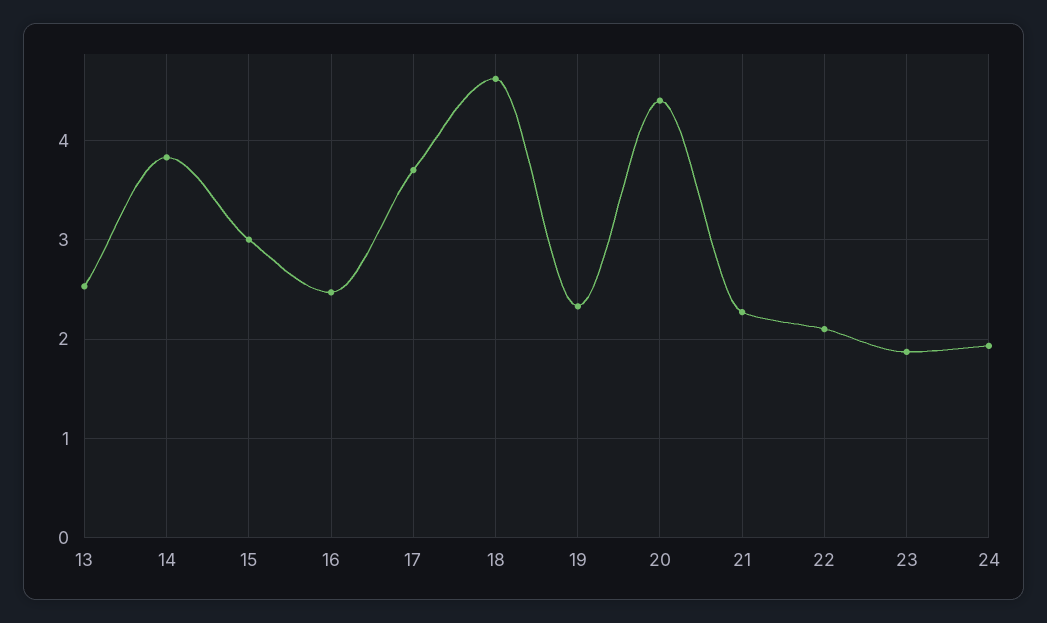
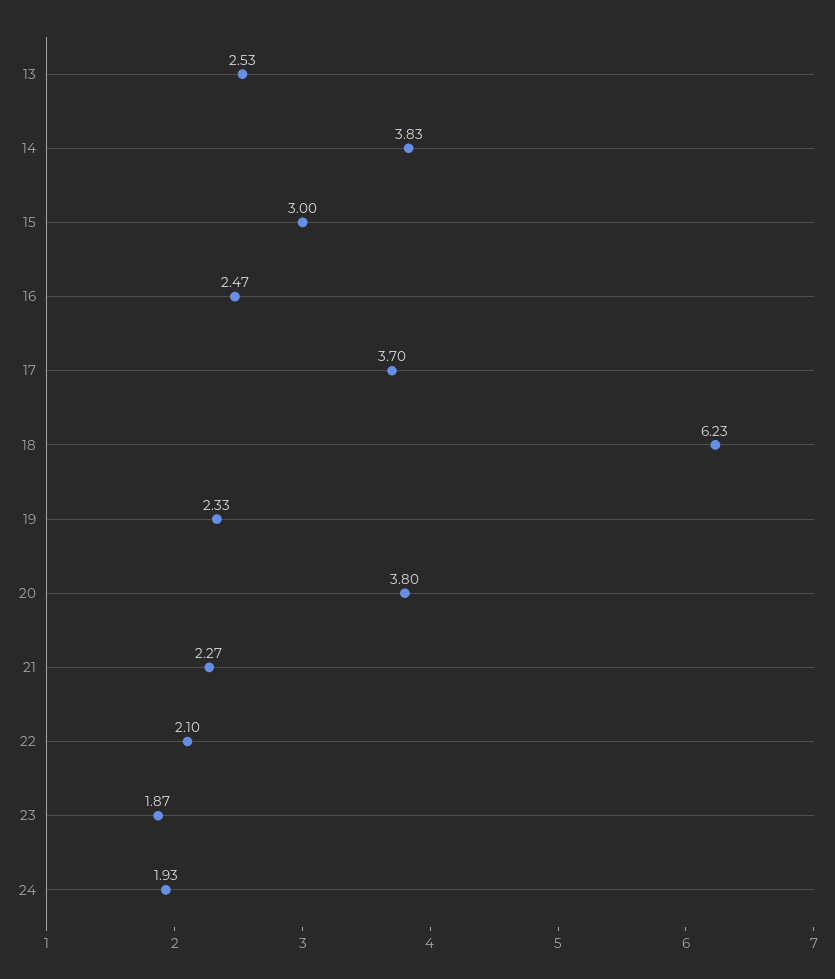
18: 4.6 -> 6.23
20: 4.4 -> 3.8

